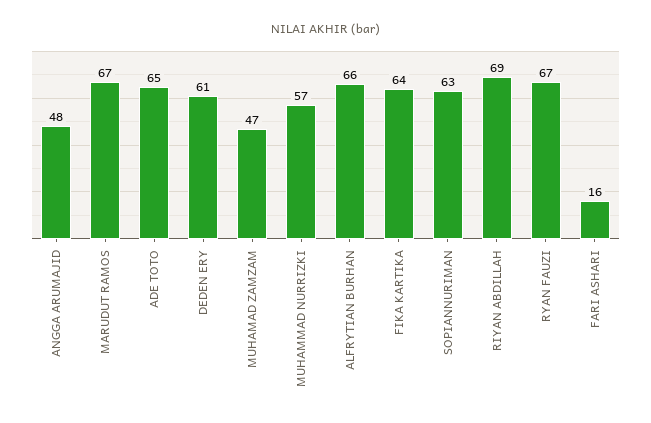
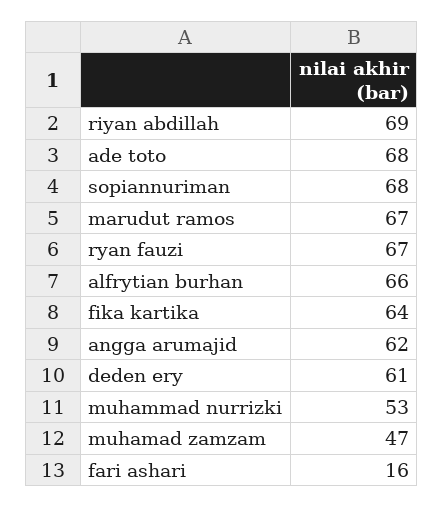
ANGGA ARUMAJID: 48 -> 62
ADE TOTO: 65 -> 68
MUHAMMAD NURRIZKI: 57 -> 53
SOPIANNURIMAN: 63 -> 68

